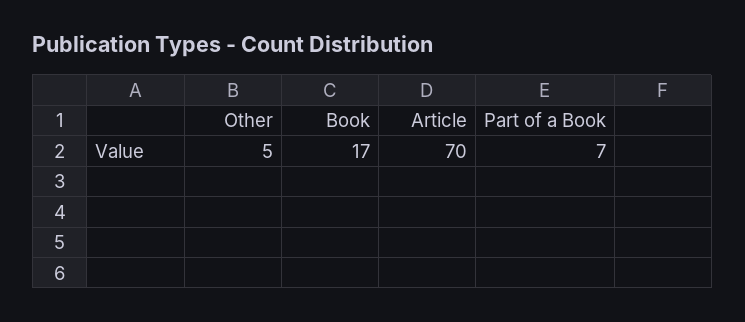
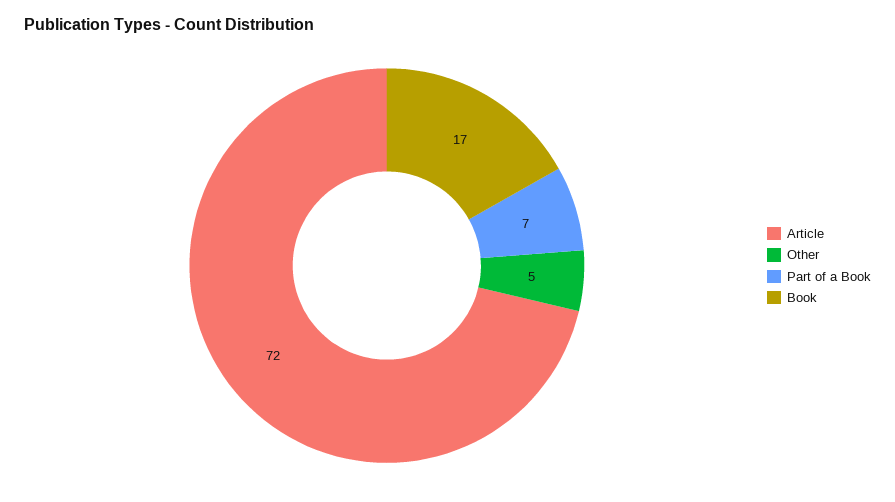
Article: 70 -> 72

